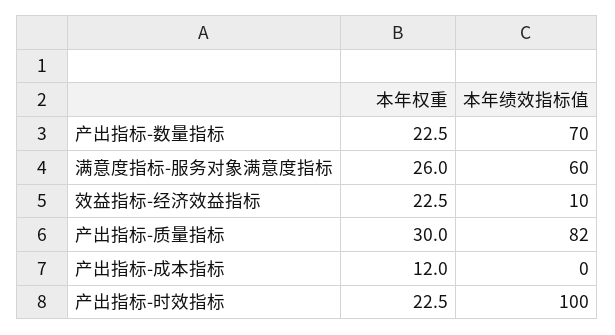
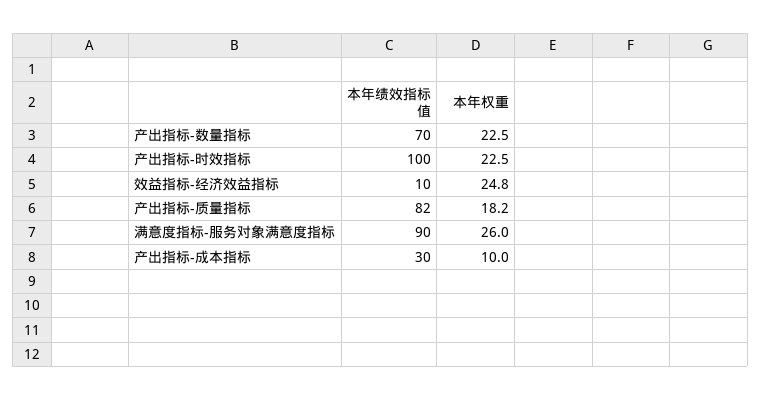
本年绩效指标值, 满意度指标-服务对象满意度指标: 60 -> 90
本年权重, 效益指标-经济效益指标: 22.5 -> 24.8
本年权重, 产出指标-质量指标: 30 -> 18.2
本年权重, 产出指标-成本指标: 12 -> 10
本年绩效指标值, 产出指标-成本指标: 0 -> 30

